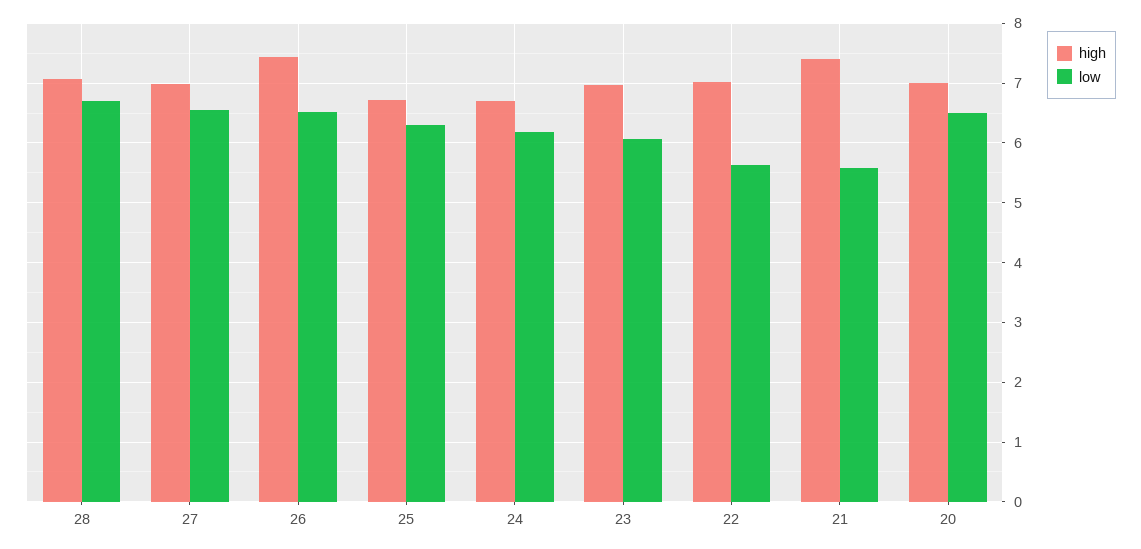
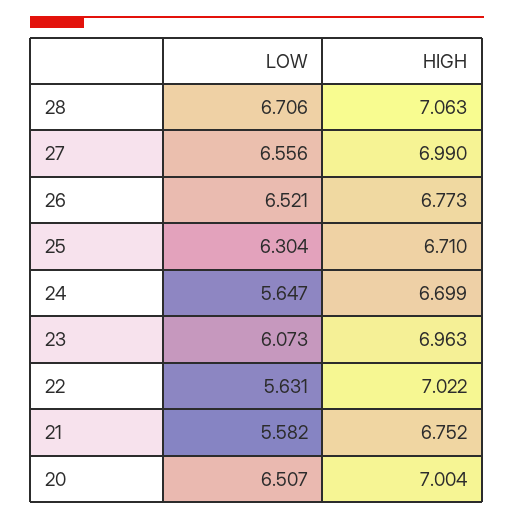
high, 26: 7.4 -> 6.773
low, 24: 6.2 -> 5.647
high, 21: 7.4 -> 6.752

